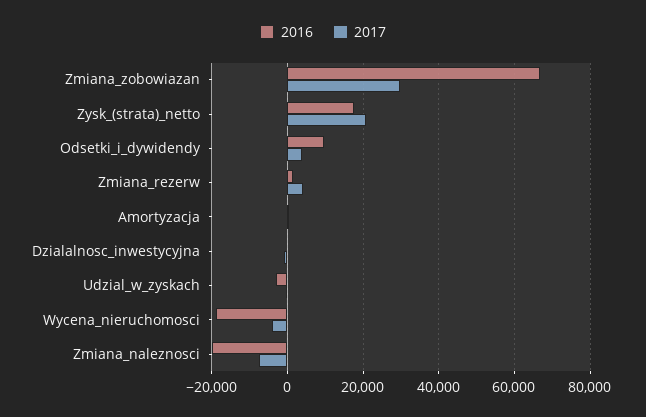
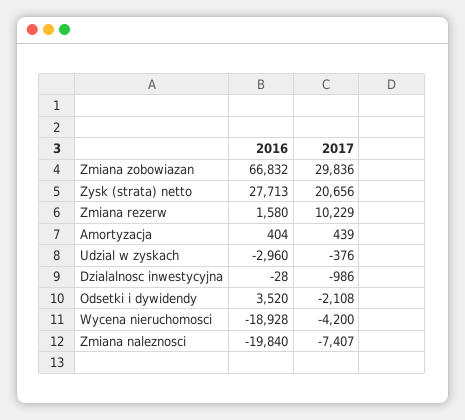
2016, Zysk_(strata)_netto: 18000 -> 27713
2016, Odsetki_i_dywidendy: 10000 -> 3520
2017, Odsetki_i_dywidendy: 4000 -> -2108
2017, Zmiana_rezerw: 4000 -> 10229

